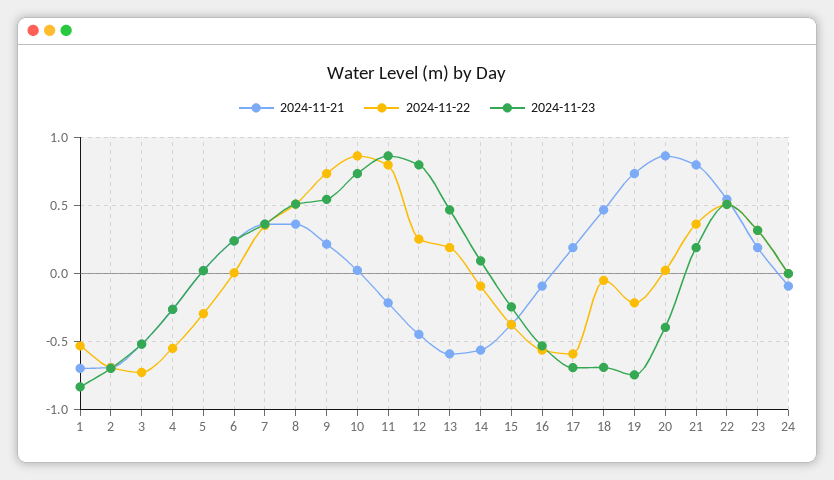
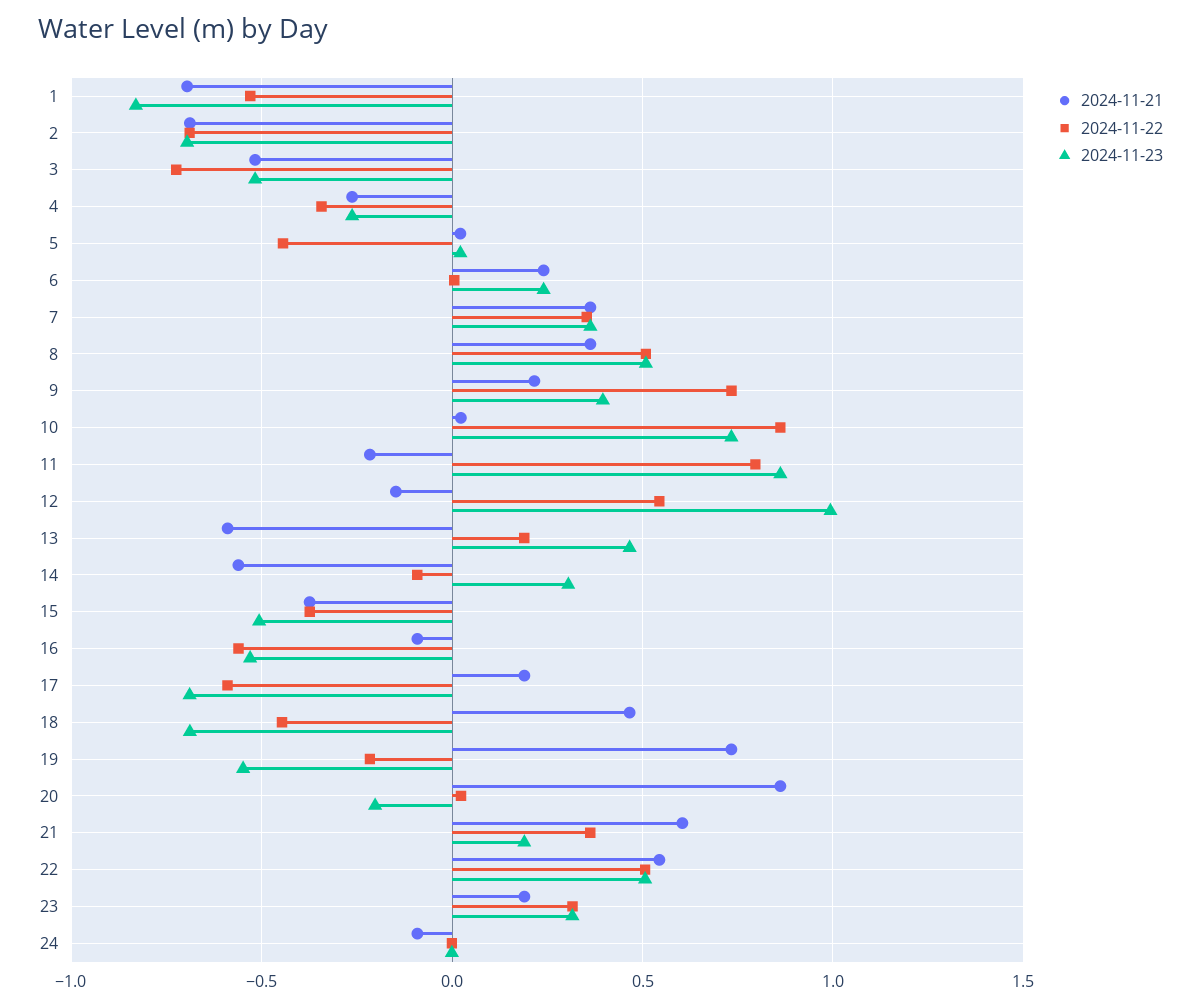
2024-11-22, 4: -0.55 -> -0.35
2024-11-22, 5: -0.3 -> -0.45
2024-11-23, 9: 0.55 -> 0.4
2024-11-21, 12: -0.45 -> -0.15
2024-11-22, 12: 0.25 -> 0.55
2024-11-23, 12: 0.8 -> 1
2024-11-23, 14: 0.1 -> 0.3
2024-11-23, 15: -0.25 -> -0.5
2024-11-22, 18: -0.05 -> -0.45
2024-11-23, 19: -0.75 -> -0.55
2024-11-23, 20: -0.4 -> -0.2
2024-11-21, 21: 0.8 -> 0.6

